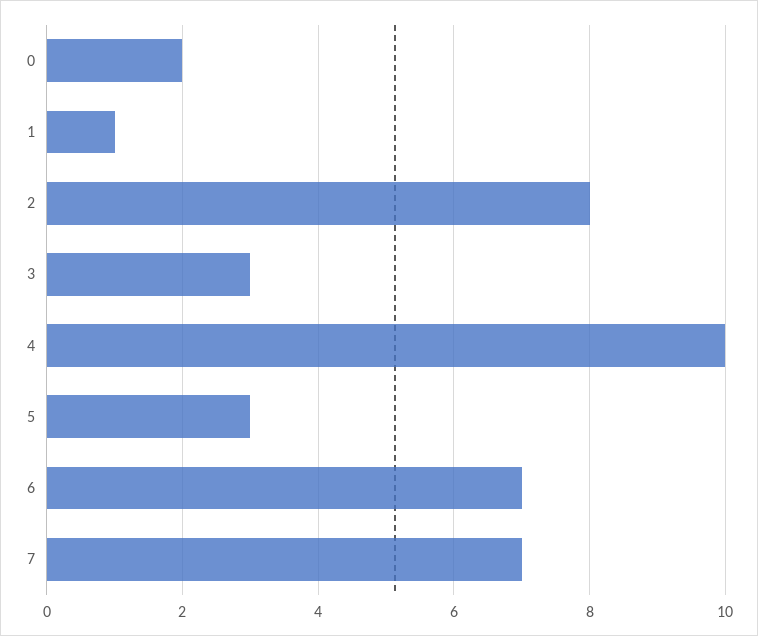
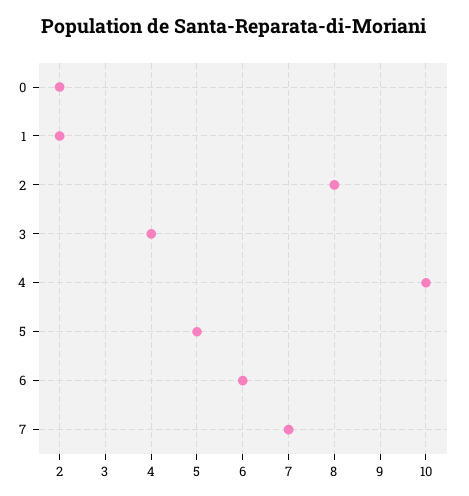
1: 1 -> 2
3: 3 -> 4
5: 3 -> 5
6: 7 -> 6

